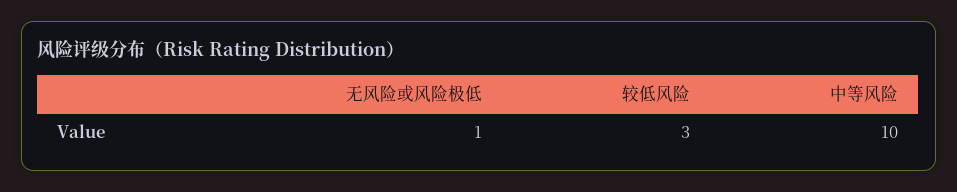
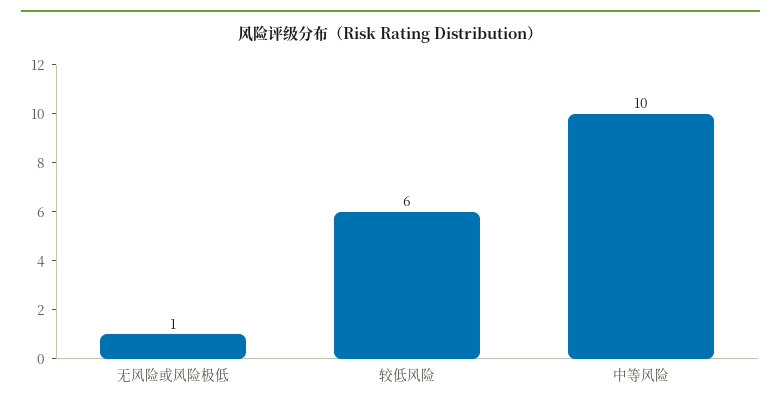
较低风险: 3 -> 6

